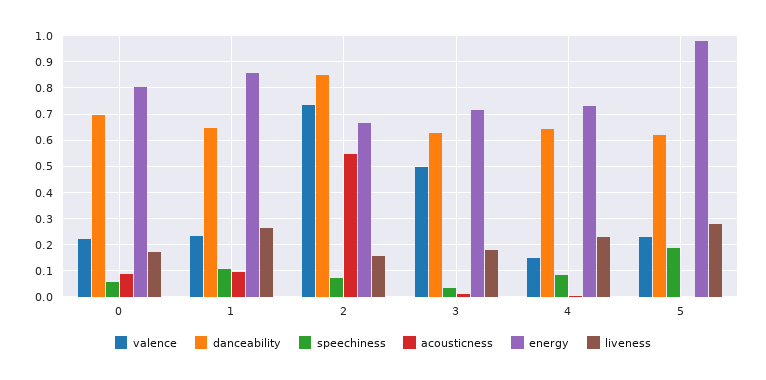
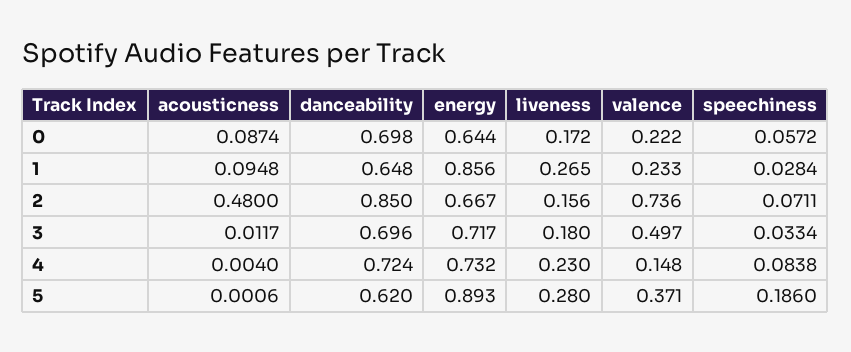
energy, 0: 0.8 -> 0.644
speechiness, 1: 0.1 -> 0.0284
acousticness, 2: 0.55 -> 0.48
danceability, 3: 0.625 -> 0.696
danceability, 4: 0.65 -> 0.724
valence, 5: 0.225 -> 0.371
energy, 5: 0.975 -> 0.893

